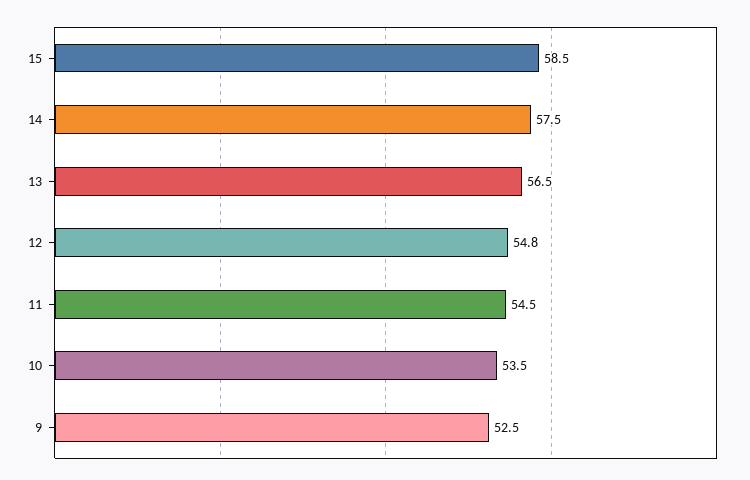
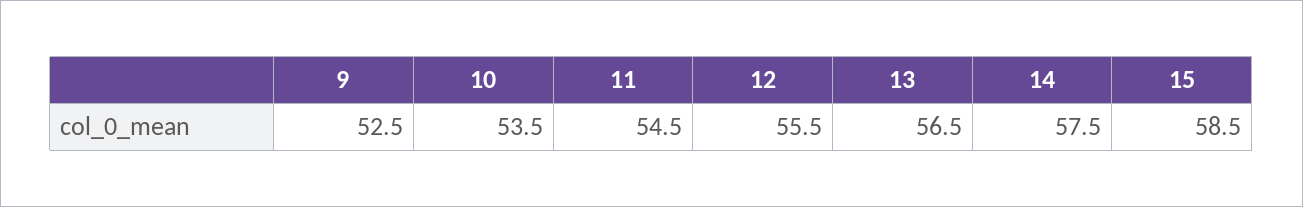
12: 54.8 -> 55.5

